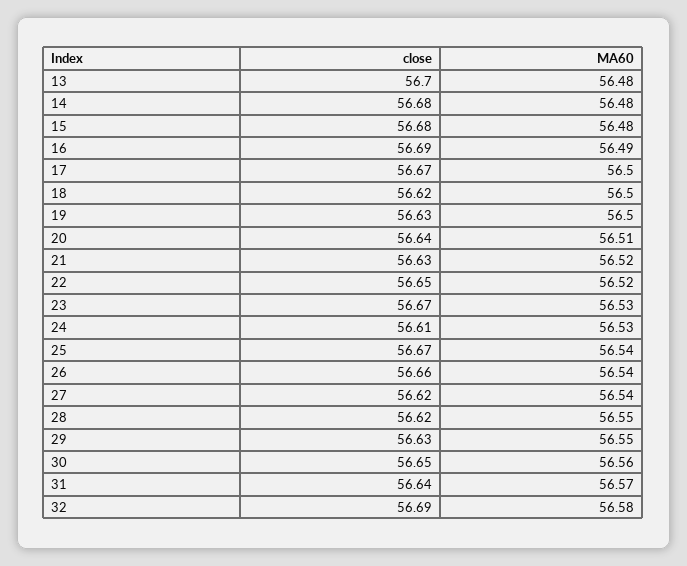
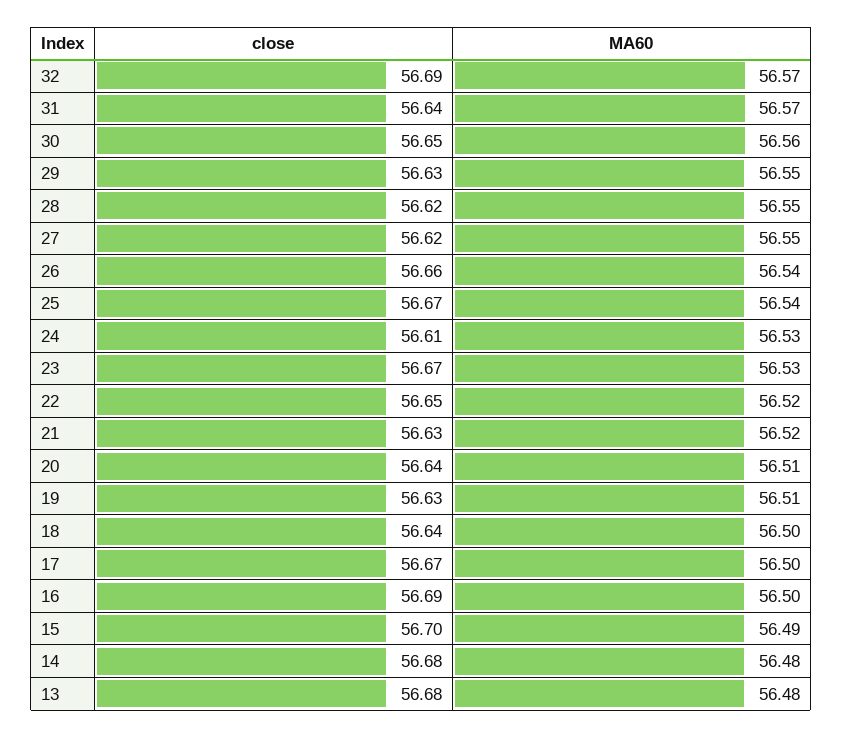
close, 13: 56.7 -> 56.68
close, 15: 56.68 -> 56.7
MA60, 15: 56.48 -> 56.49
MA60, 16: 56.49 -> 56.5
close, 18: 56.62 -> 56.64
MA60, 19: 56.5 -> 56.51
MA60, 27: 56.54 -> 56.55
MA60, 32: 56.58 -> 56.57

